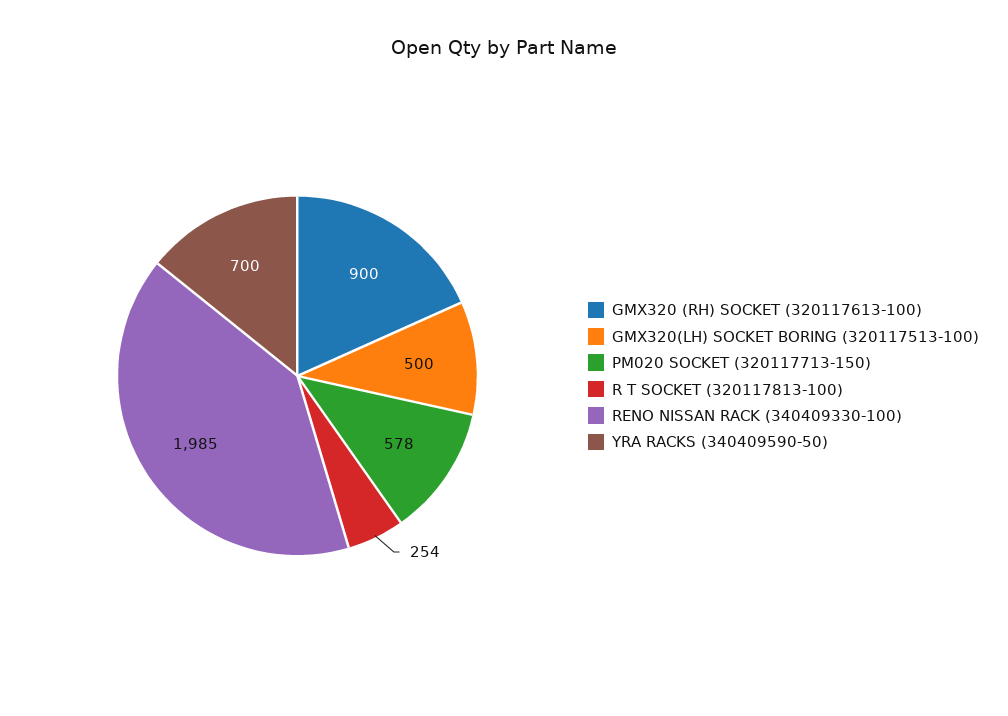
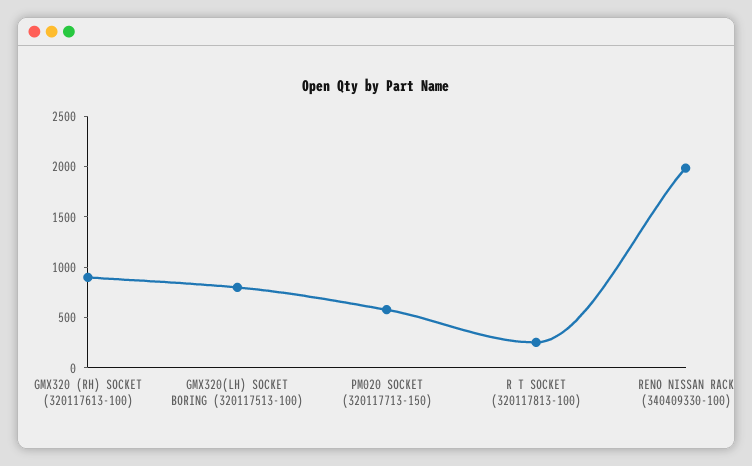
GMX320(LH) SOCKET BORING (320117513-100): 500 -> 800
YRA RACKS (340409590-50): 700 -> none

